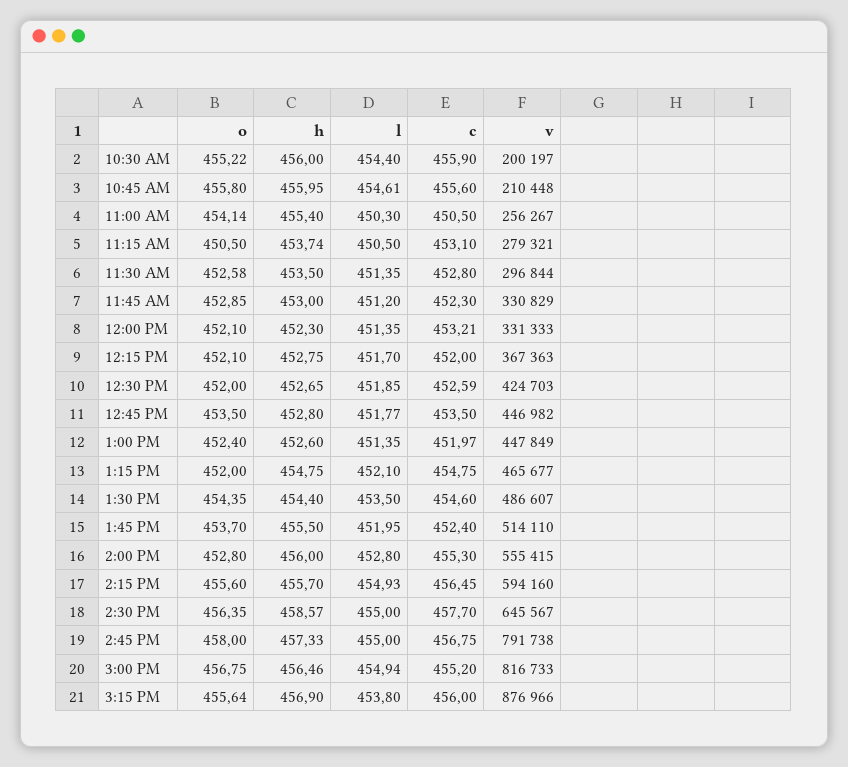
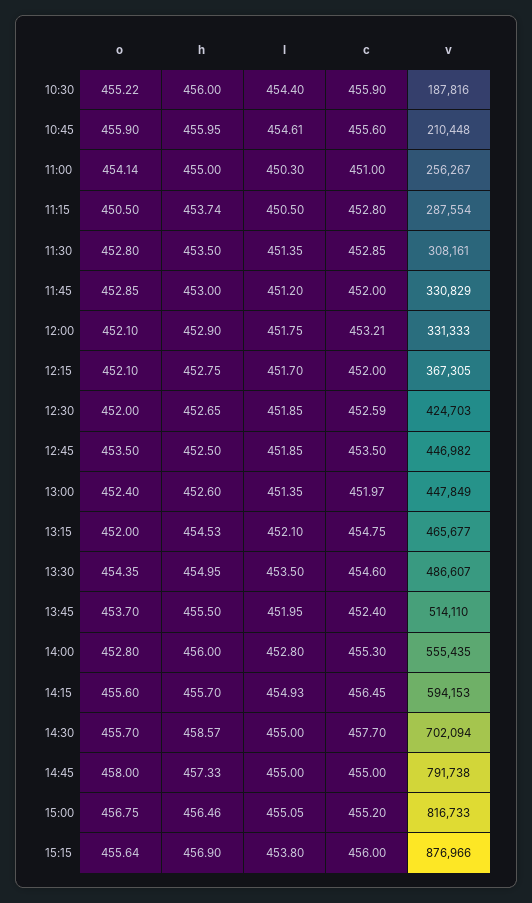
v, 10:30 AM: 200197 -> 187816
o, 10:45 AM: 455.8 -> 455.9
h, 11:00 AM: 455.4 -> 455
c, 11:00 AM: 450.5 -> 451
c, 11:15 AM: 453.1 -> 452.8
v, 11:15 AM: 279321 -> 287554
o, 11:30 AM: 452.58 -> 452.8
c, 11:30 AM: 452.8 -> 452.85
v, 11:30 AM: 296844 -> 308161
c, 11:45 AM: 452.3 -> 452
h, 12:00 PM: 452.3 -> 452.9
l, 12:00 PM: 451.35 -> 451.75
v, 12:15 PM: 367363 -> 367305
h, 12:45 PM: 452.8 -> 452.5
l, 12:45 PM: 451.77 -> 451.85
h, 1:15 PM: 454.75 -> 454.53
h, 1:30 PM: 454.4 -> 454.95
v, 2:00 PM: 555415 -> 555435
v, 2:15 PM: 594160 -> 594153
o, 2:30 PM: 456.35 -> 455.7
v, 2:30 PM: 645567 -> 702094
c, 2:45 PM: 456.75 -> 455
l, 3:00 PM: 454.94 -> 455.05

